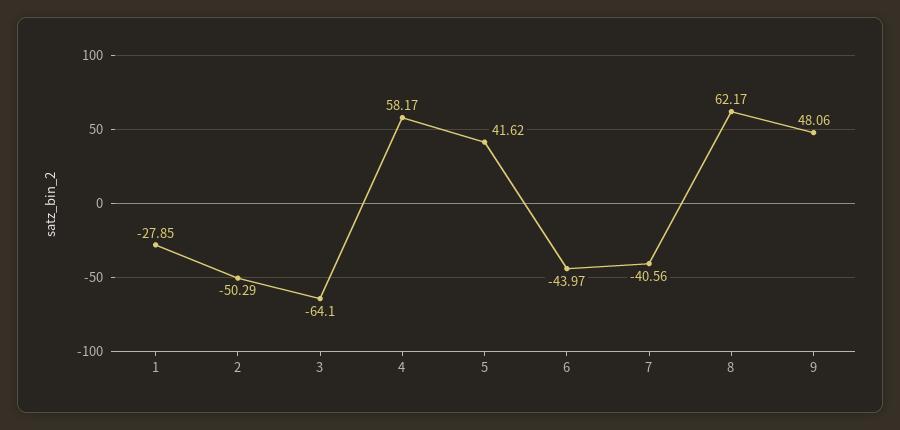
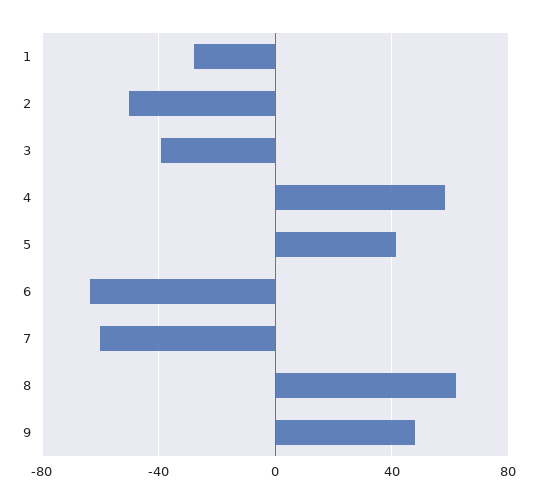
3: -64.1 -> -40
6: -43.97 -> -65
7: -40.56 -> -60

